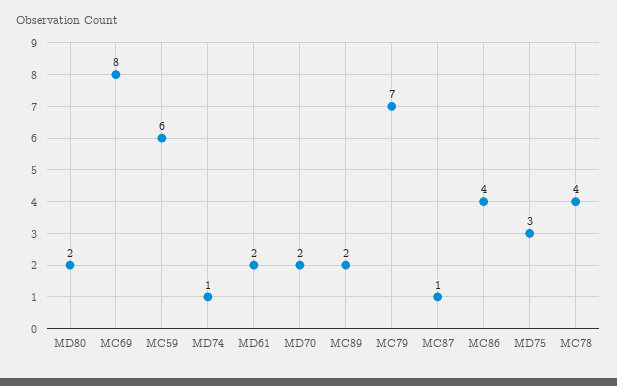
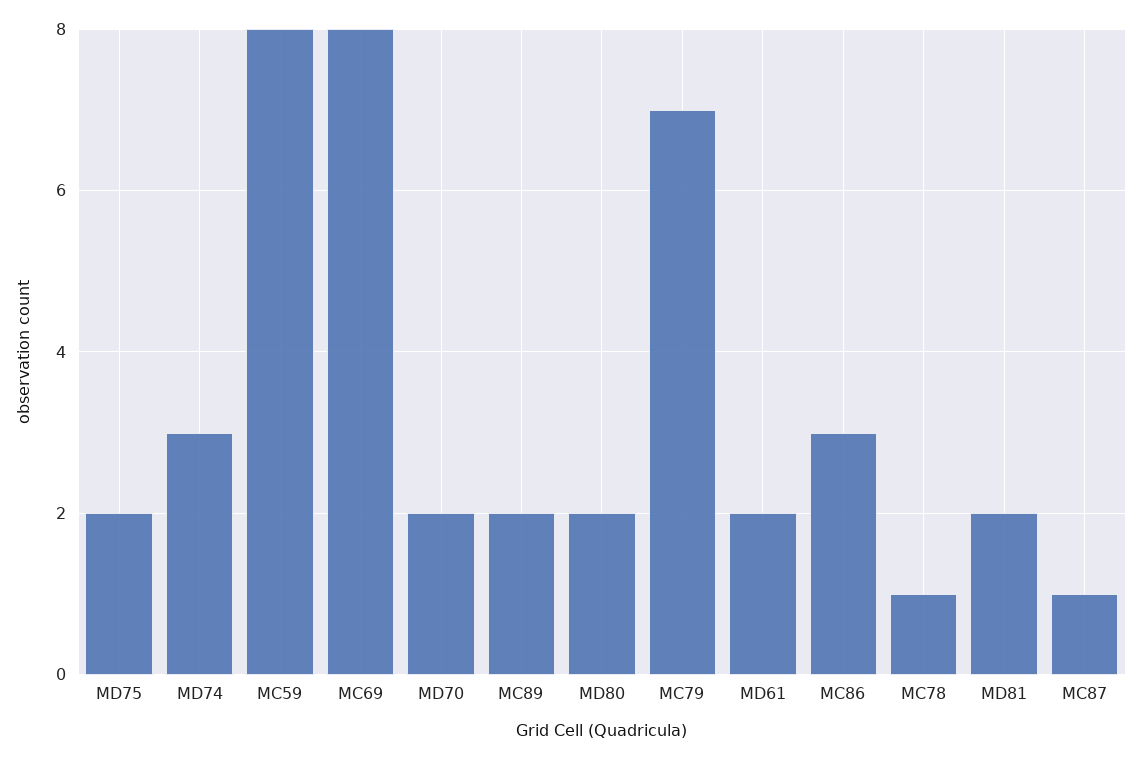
MC59: 6 -> 8
MD74: 1 -> 3
MC86: 4 -> 3
MD75: 3 -> 2
MC78: 4 -> 1
MD81: none -> 2

